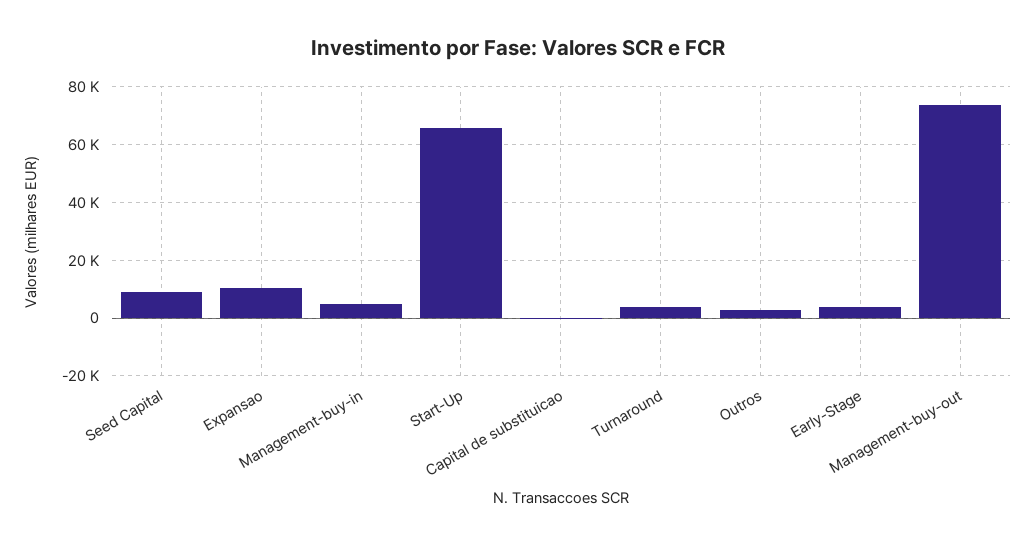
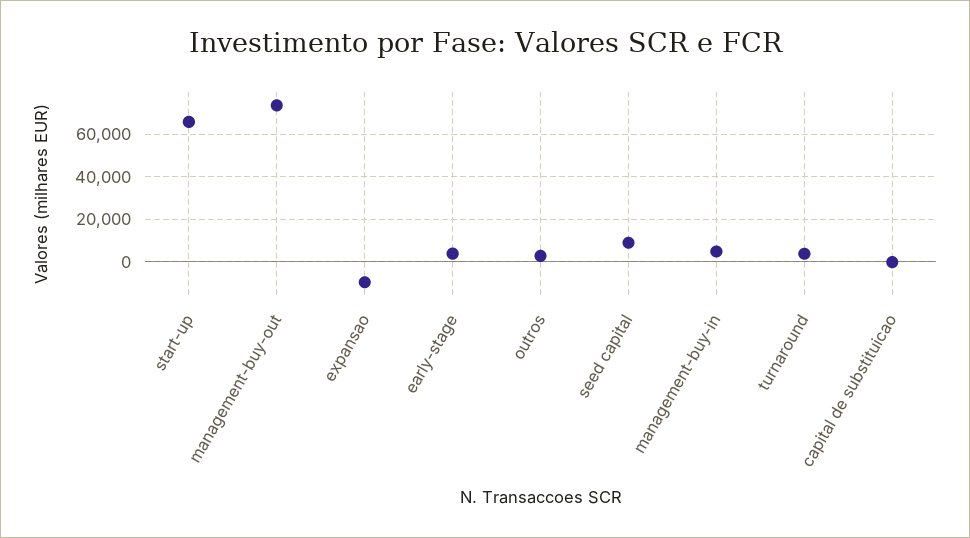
Expansao: 10000 -> -10000

